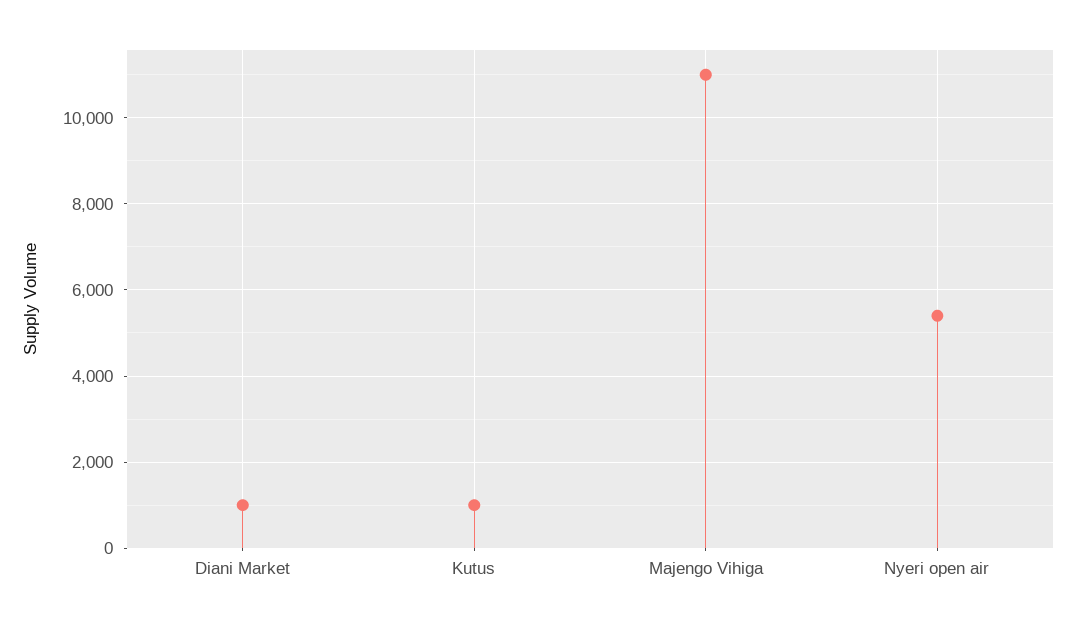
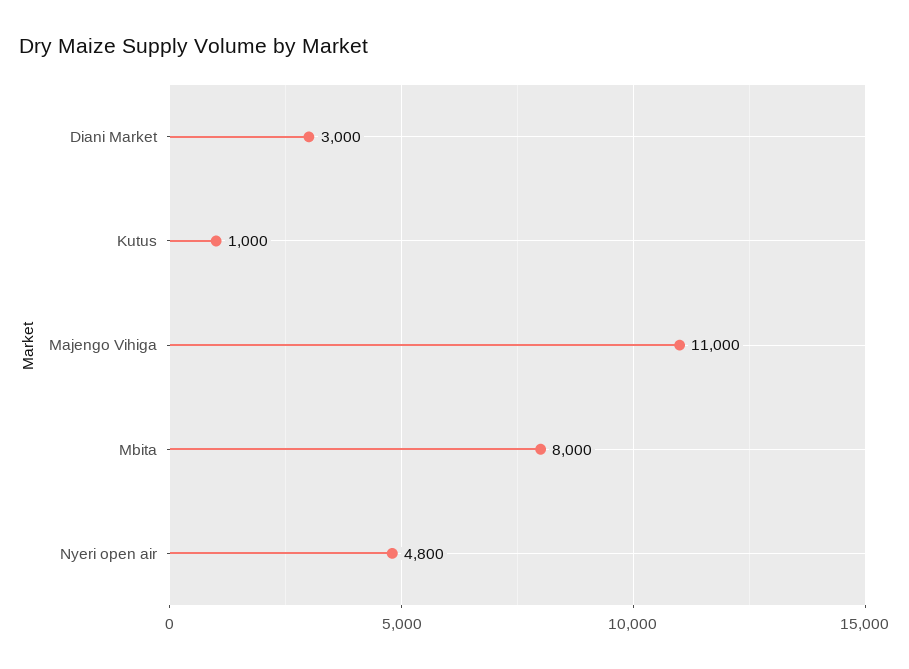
Diani Market: 1000 -> 3000
Nyeri open air: 5400 -> 4800
Mbita: none -> 8000

